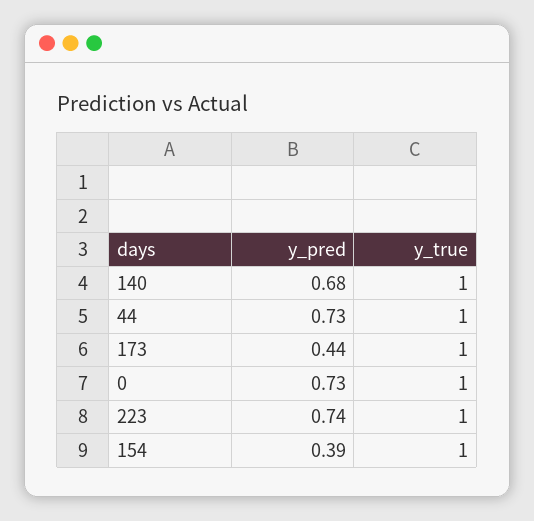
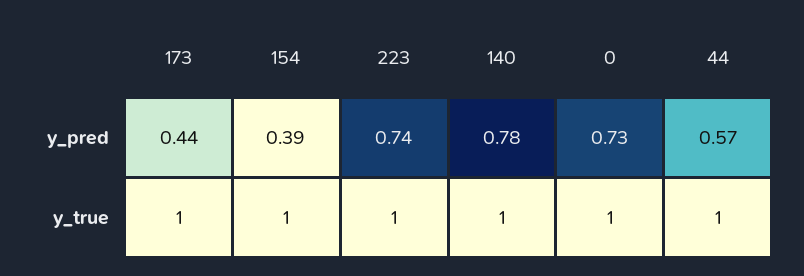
y_pred, 140: 0.68 -> 0.78
y_pred, 44: 0.73 -> 0.57

